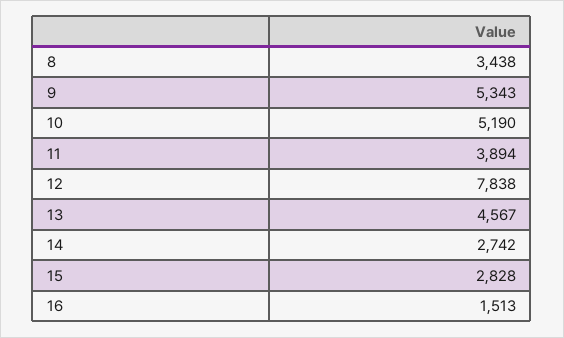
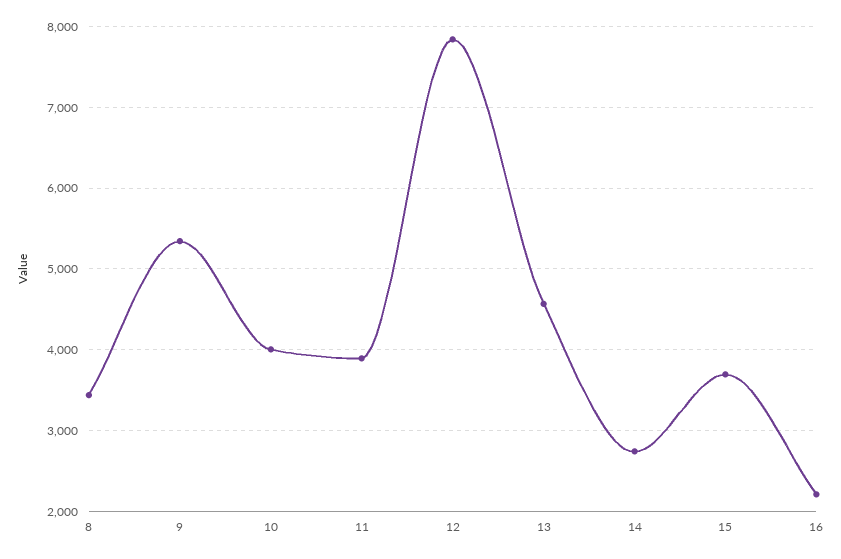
10: 5190 -> 4000
15: 2828 -> 3700
16: 1513 -> 2200

